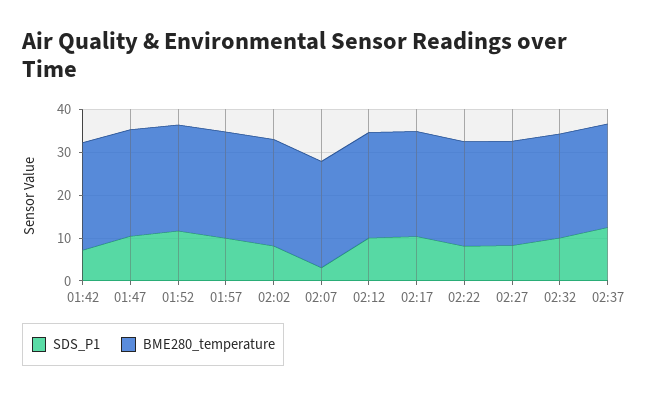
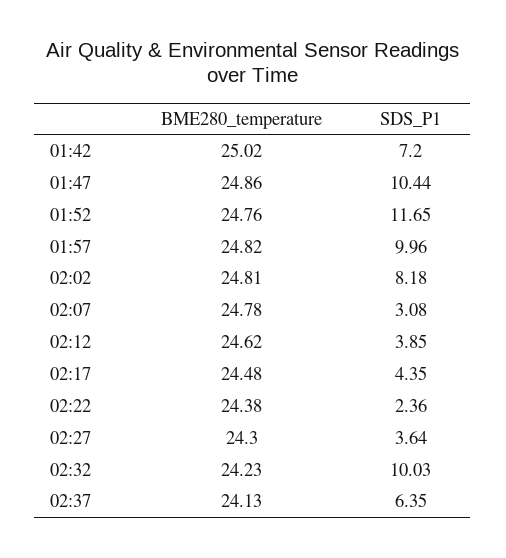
SDS_P1, 02:12: 10 -> 3.85
SDS_P1, 02:17: 10 -> 4.35
SDS_P1, 02:22: 8 -> 2.36
SDS_P1, 02:27: 8 -> 3.64
SDS_P1, 02:37: 12 -> 6.35

